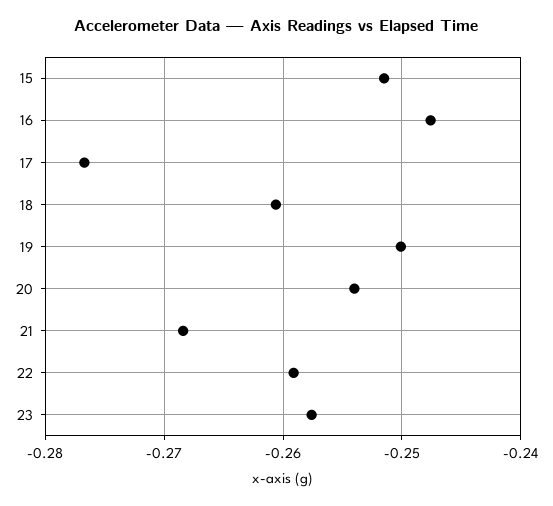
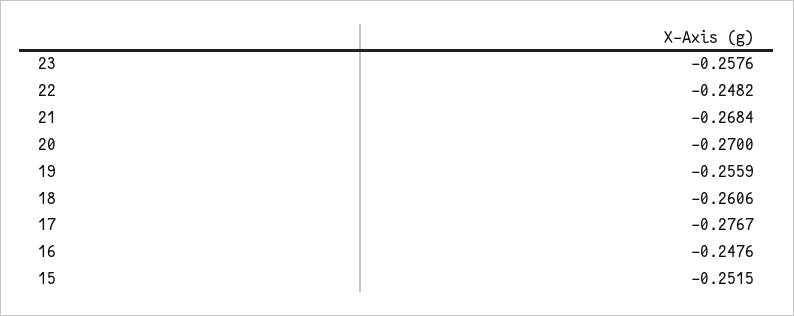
19: -0.25 -> -0.2559
20: -0.254 -> -0.27
22: -0.259 -> -0.2482

